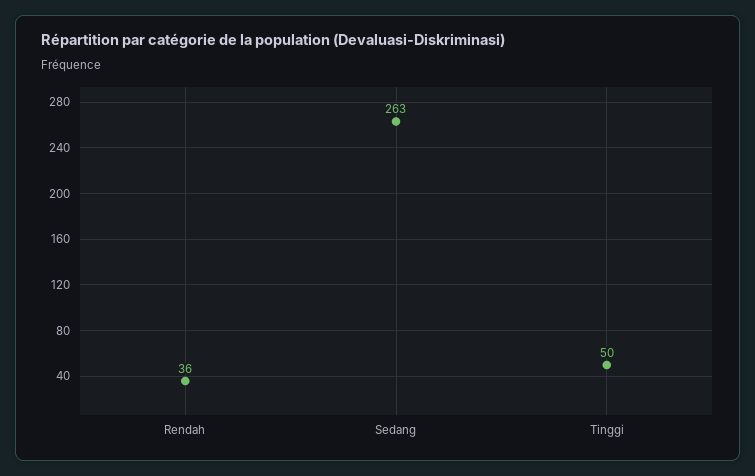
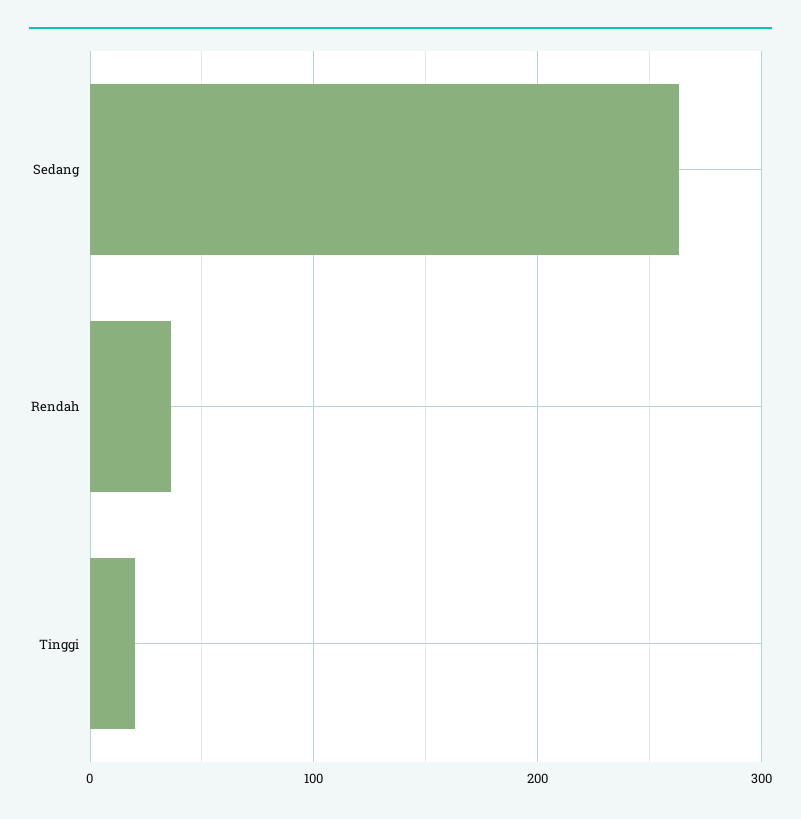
Tinggi: 50 -> 20

